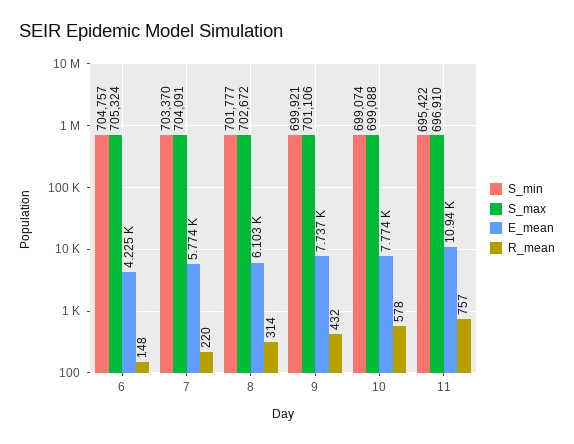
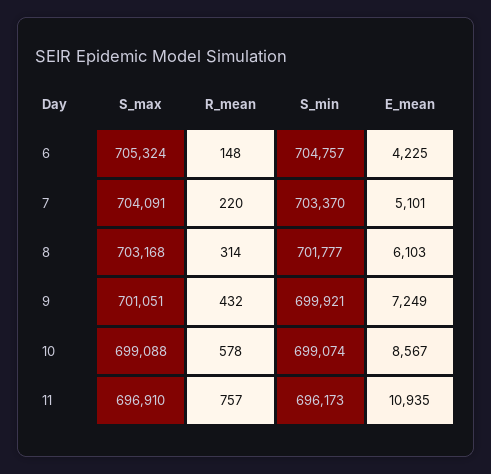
E_mean, 7: 5774 -> 5101
S_max, 8: 702672 -> 703168
S_max, 9: 701106 -> 701051
E_mean, 9: 7737 -> 7249
E_mean, 10: 7774 -> 8567
S_min, 11: 695422 -> 696173

